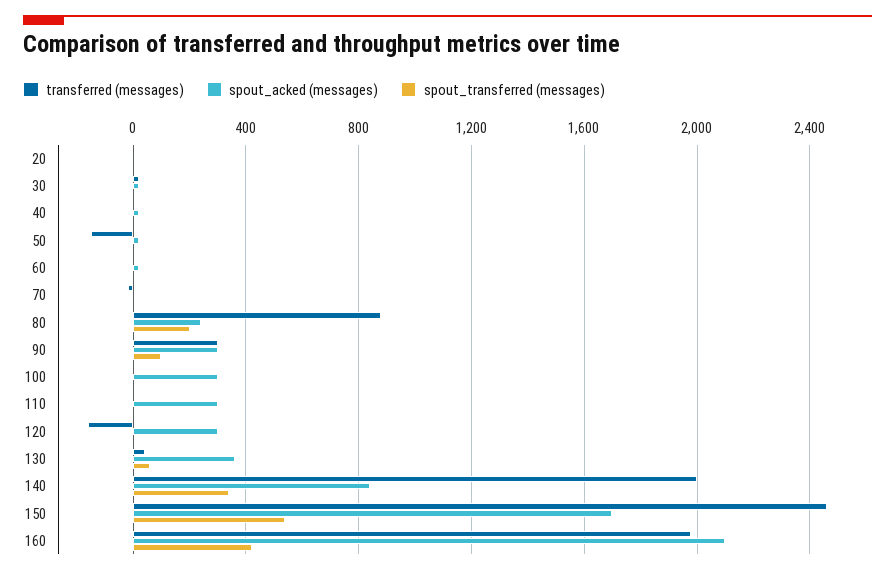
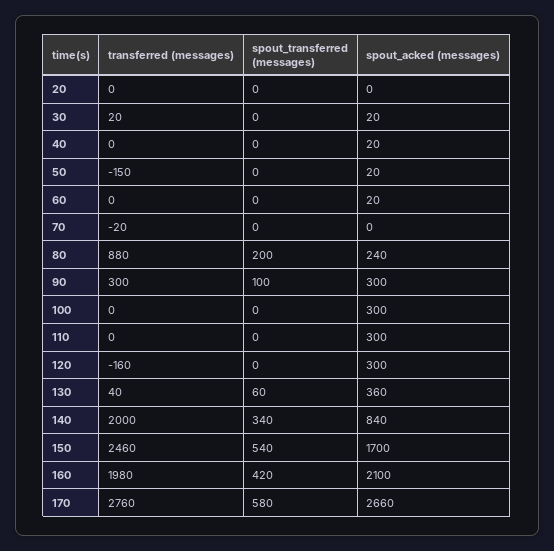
transferred (messages), 170: none -> 2760
spout_transferred (messages), 170: none -> 580
spout_acked (messages), 170: none -> 2660

